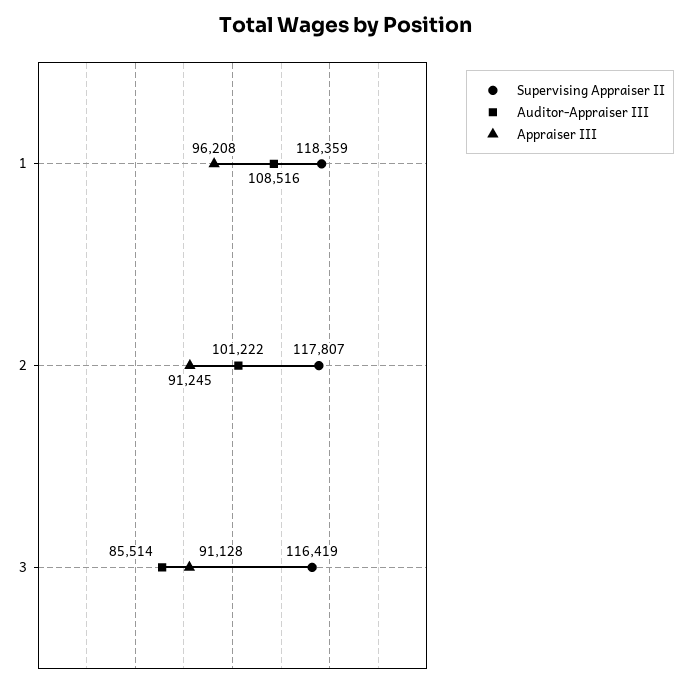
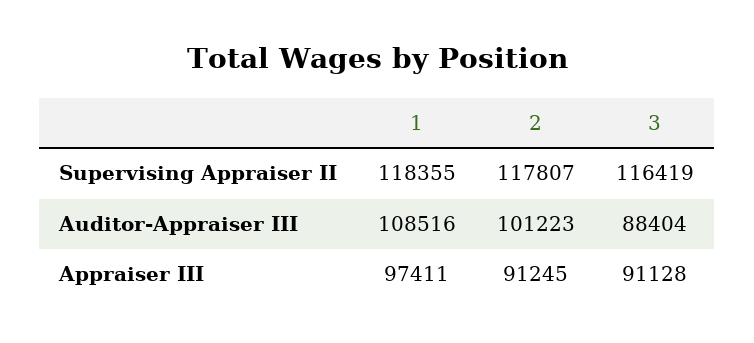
Supervising Appraiser II, 1: 118359 -> 118355
Appraiser III, 1: 96208 -> 97411
Auditor-Appraiser III, 2: 101222 -> 101223
Auditor-Appraiser III, 3: 85514 -> 88404

